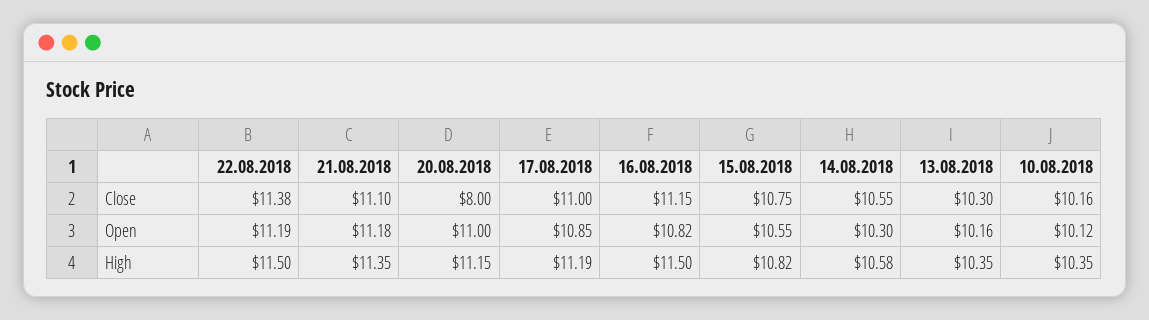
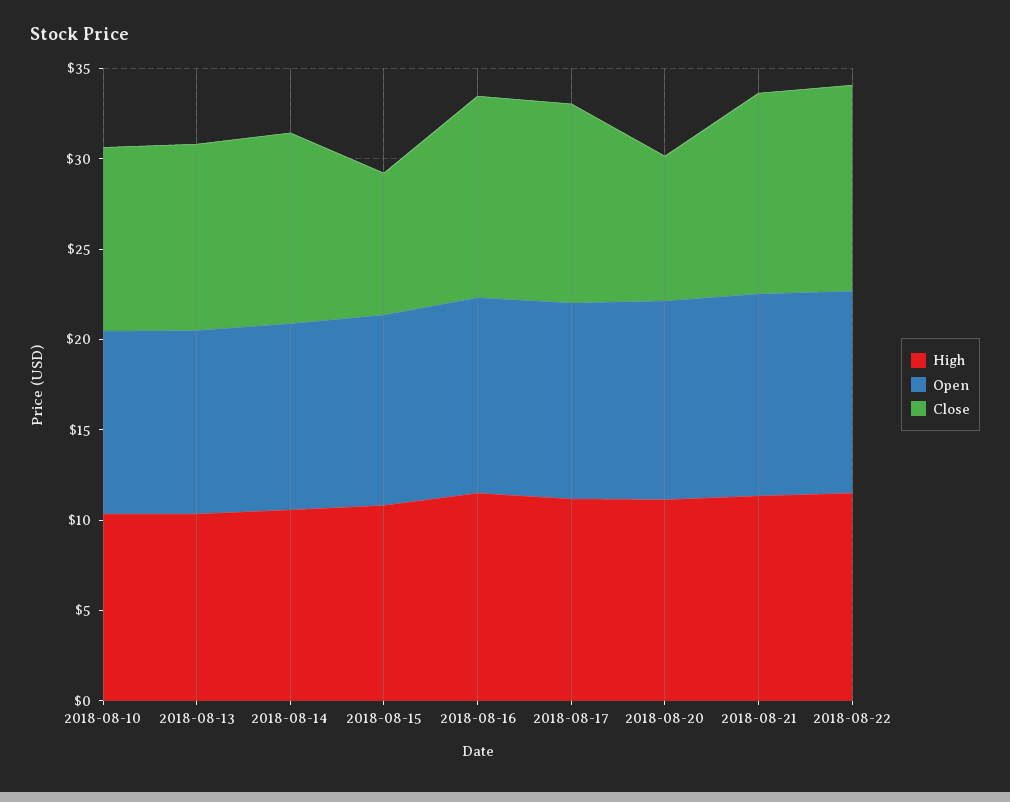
Close, 15.08.2018: 10.75 -> 8

